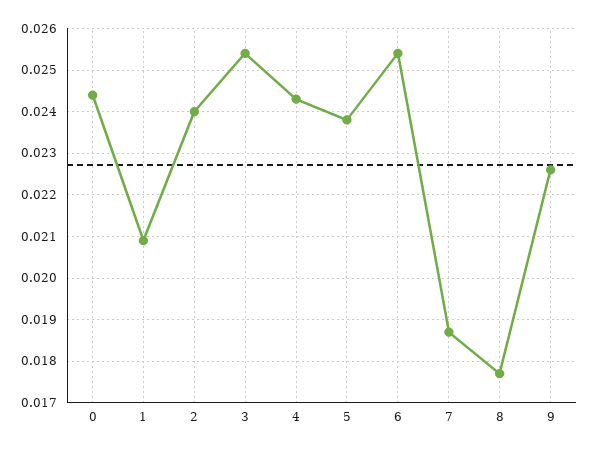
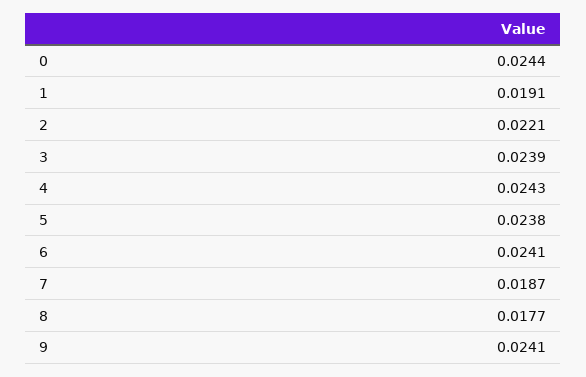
1: 0.021 -> 0.0191
2: 0.024 -> 0.0221
3: 0.0255 -> 0.0239
6: 0.0255 -> 0.0241
9: 0.0225 -> 0.0241

